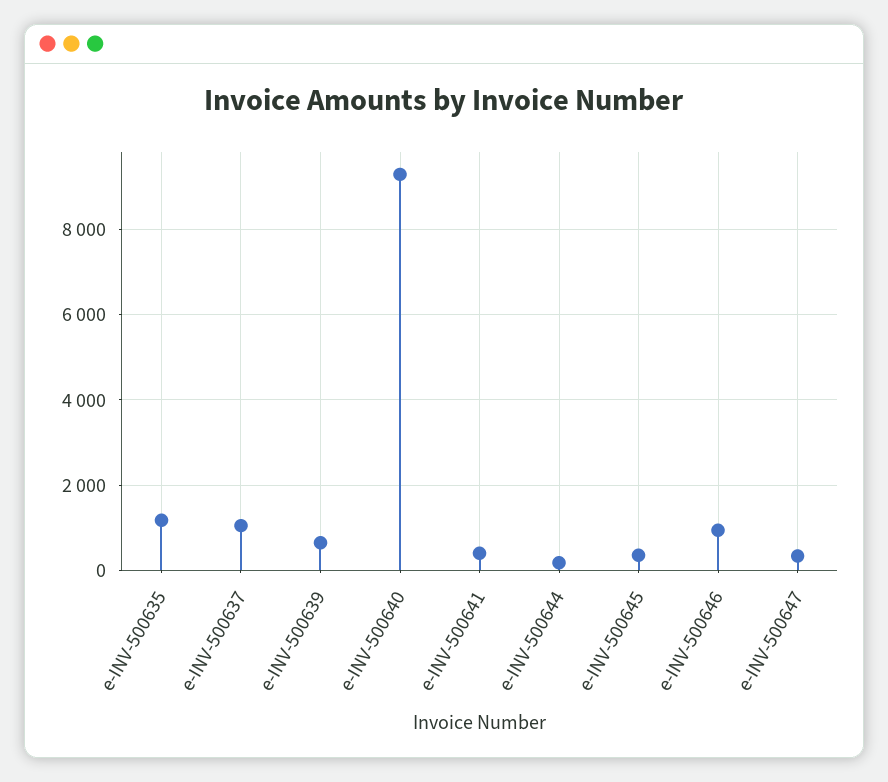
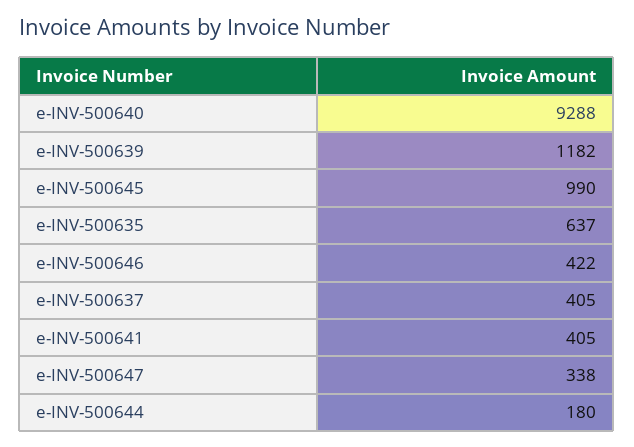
e-INV-500635: 1200 -> 637
e-INV-500637: 1000 -> 405
e-INV-500639: 600 -> 1182
e-INV-500645: 400 -> 990
e-INV-500646: 1000 -> 422

